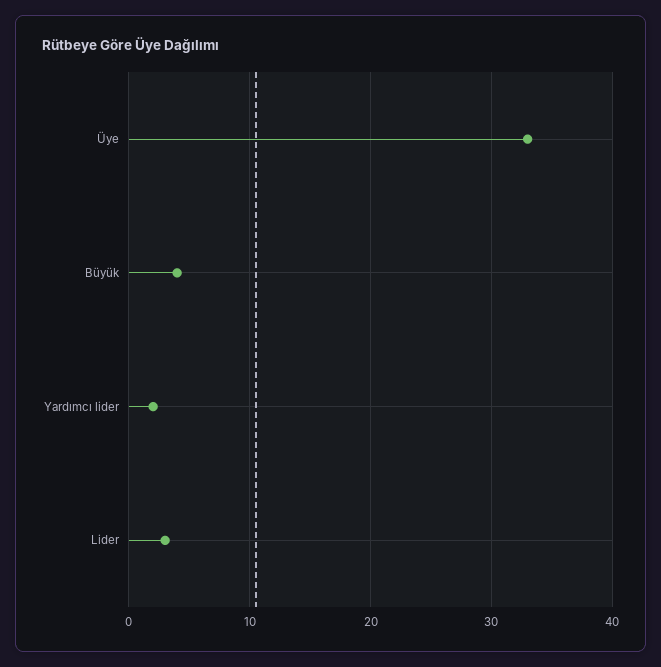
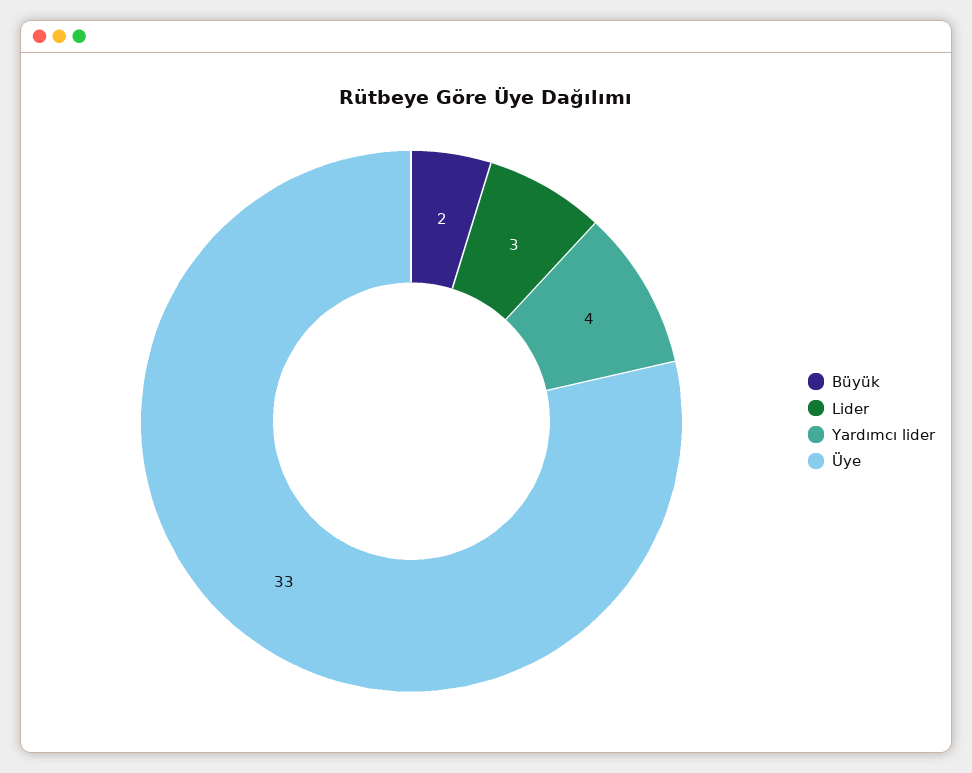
Büyük: 4 -> 2
Yardımcı lider: 2 -> 4

